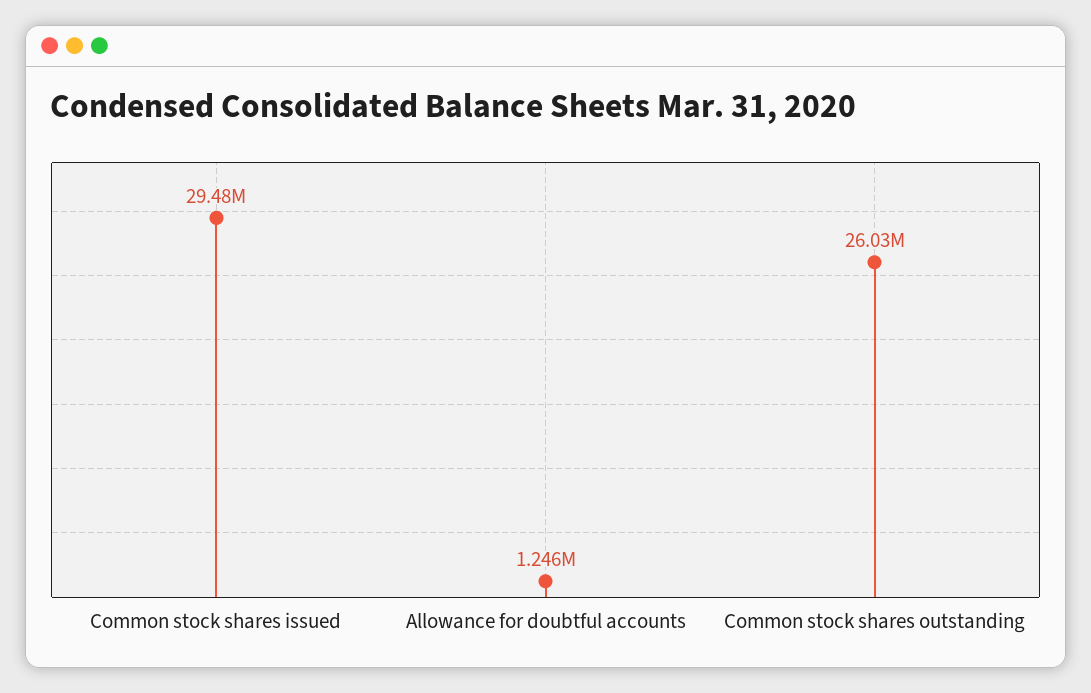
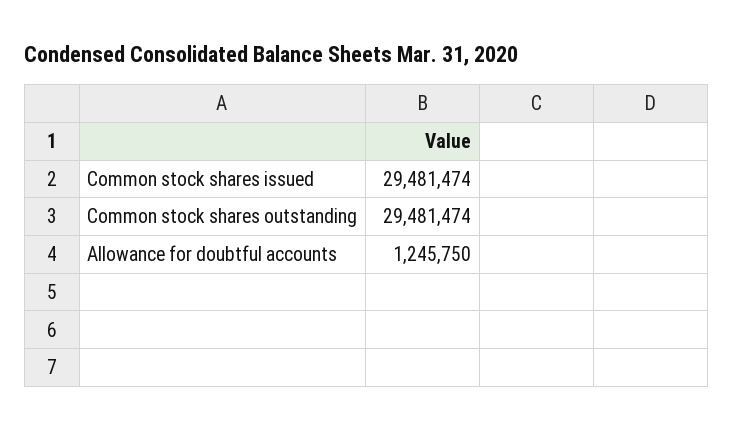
Common stock shares outstanding: 26030000 -> 29481474

